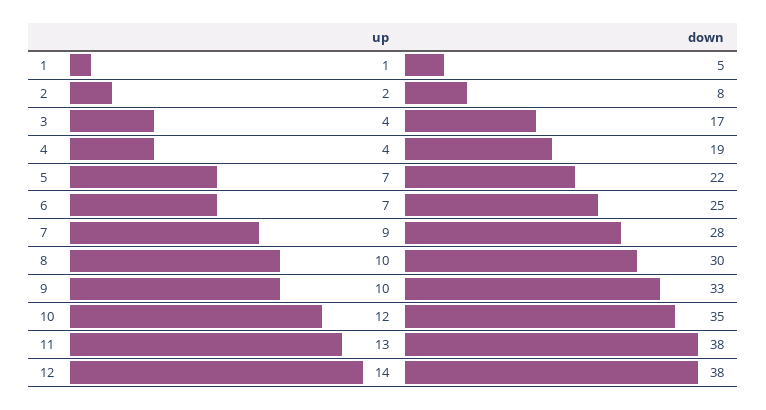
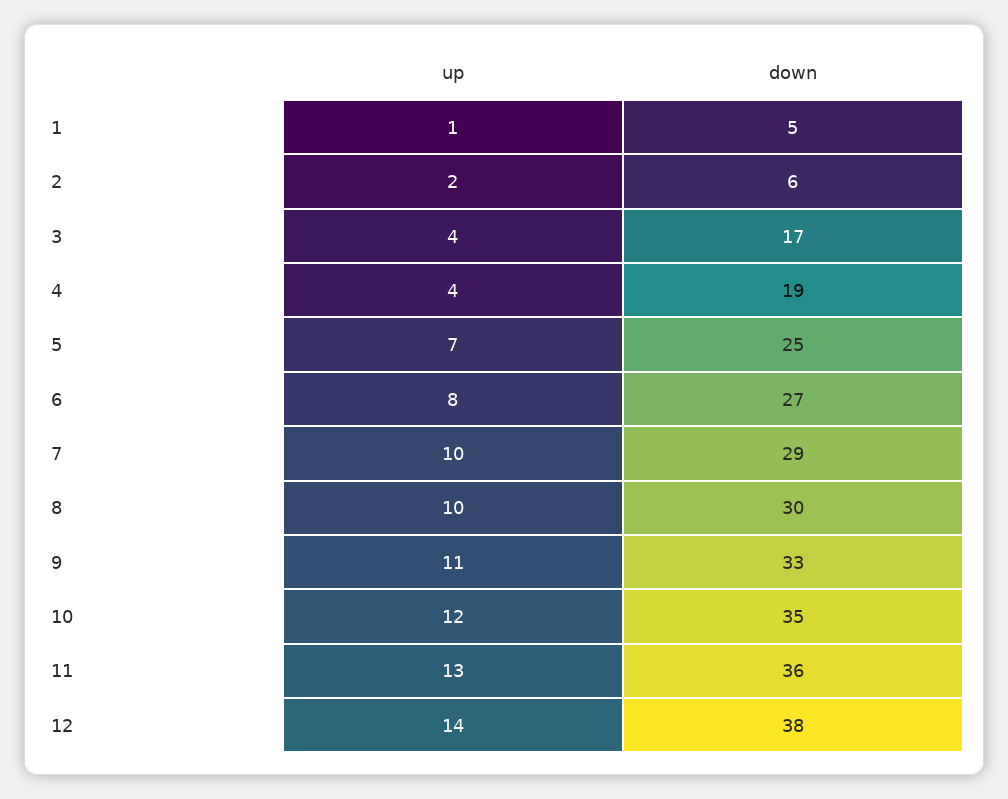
down, 2: 8 -> 6
down, 5: 22 -> 25
up, 6: 7 -> 8
down, 6: 25 -> 27
up, 7: 9 -> 10
down, 7: 28 -> 29
up, 9: 10 -> 11
down, 11: 38 -> 36

